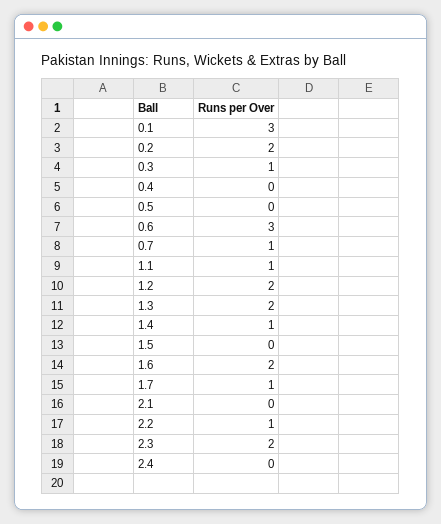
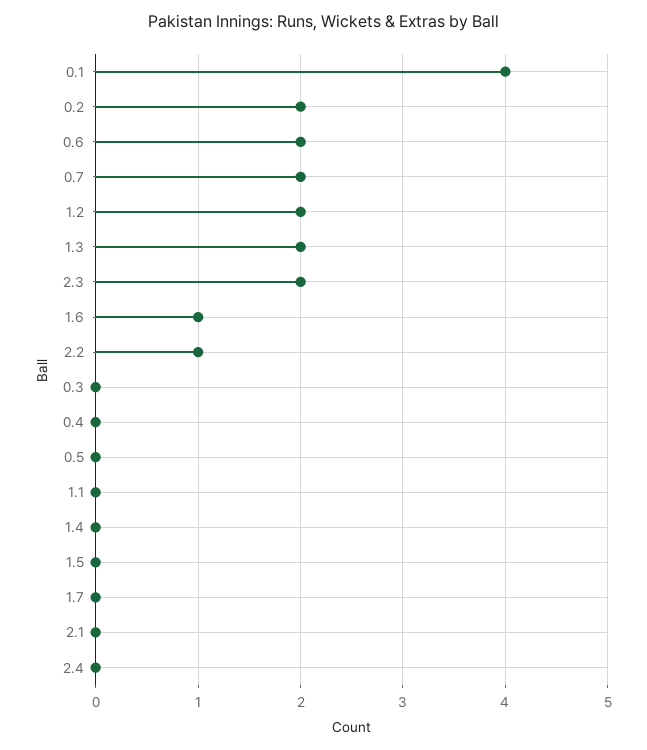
0.1: 3 -> 4
0.3: 1 -> 0
0.6: 3 -> 2
0.7: 1 -> 2
1.1: 1 -> 0
1.4: 1 -> 0
1.6: 2 -> 1
1.7: 1 -> 0

